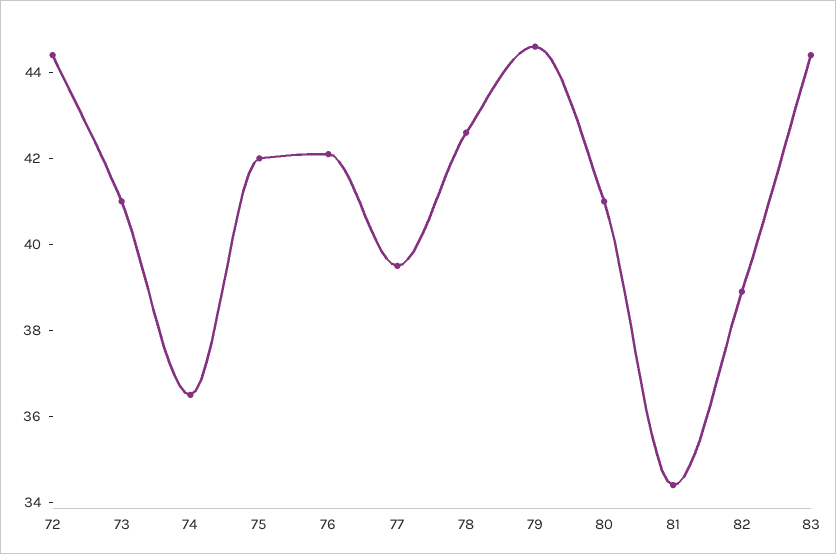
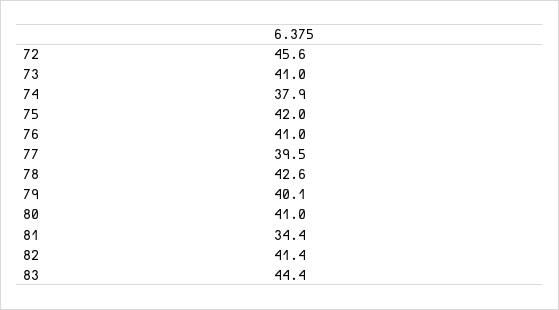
72: 44.5 -> 45.6
74: 36.5 -> 37.9
76: 42 -> 41
79: 44.5 -> 40.1
82: 39 -> 41.4

